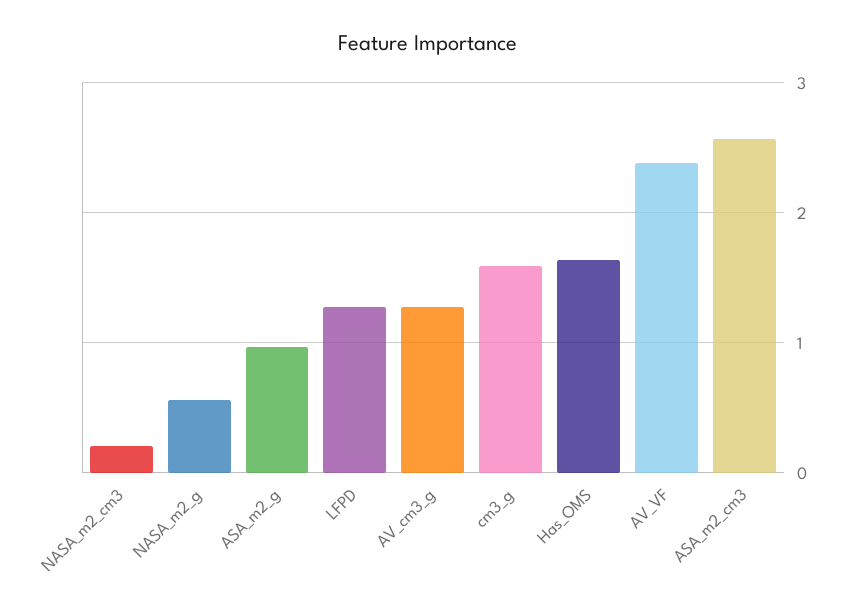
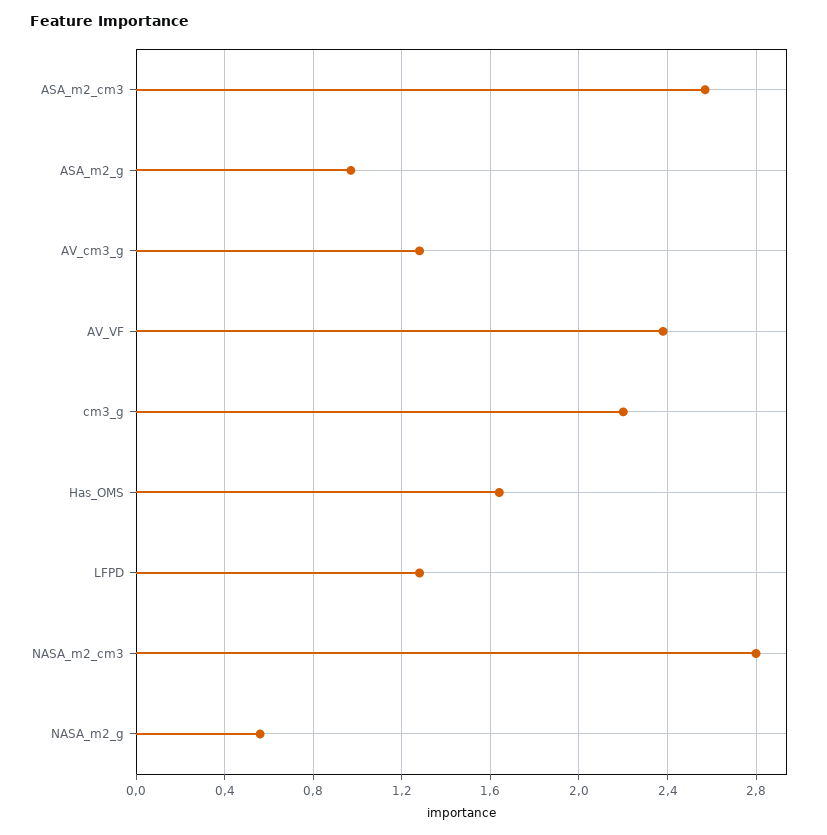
NASA_m2_cm3: 0.2 -> 2.8
cm3_g: 1.6 -> 2.2

